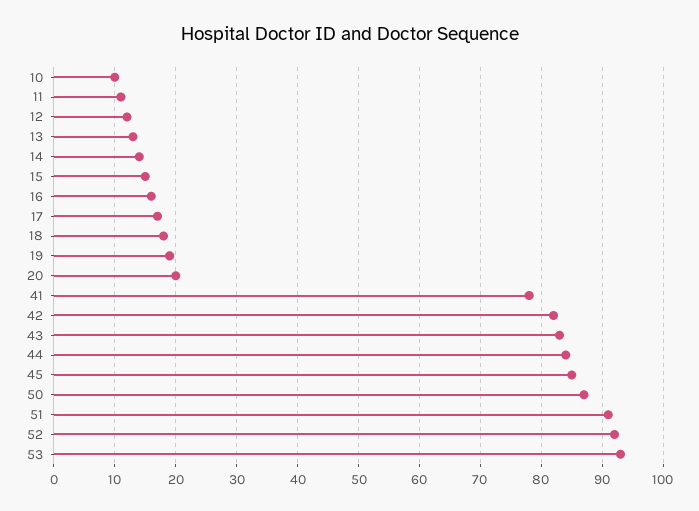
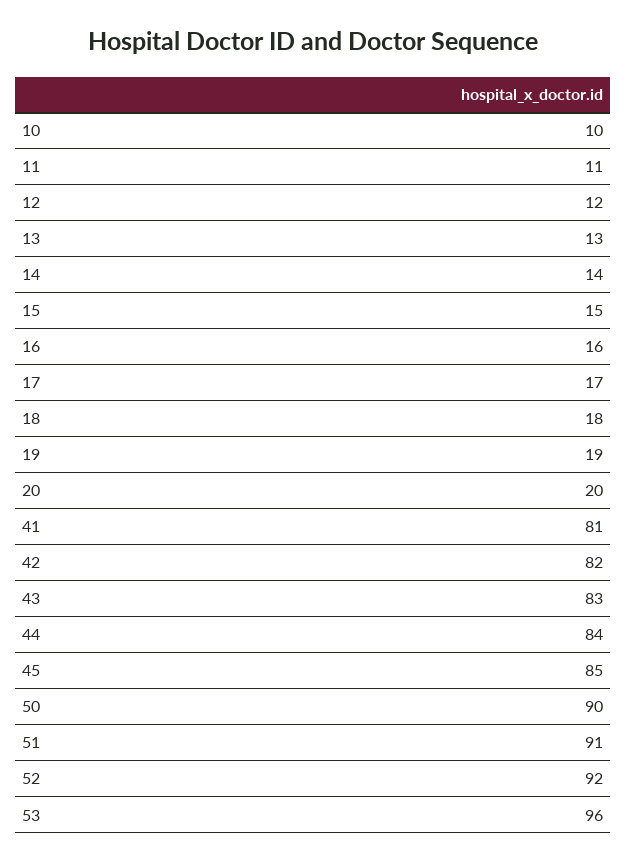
41: 78 -> 81
50: 87 -> 90
53: 93 -> 96

